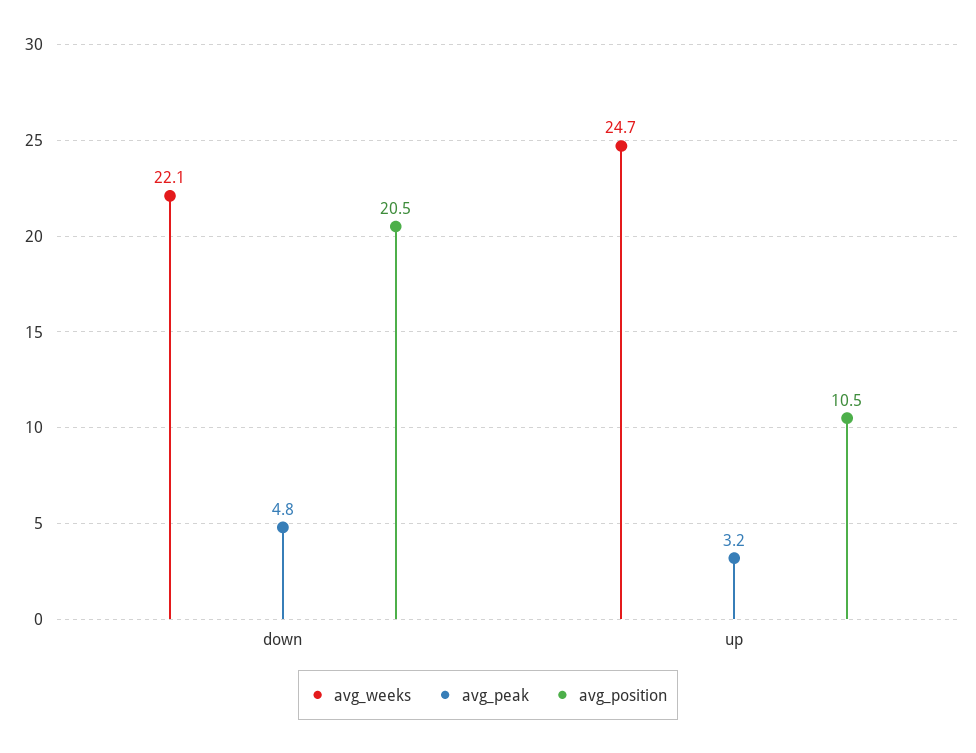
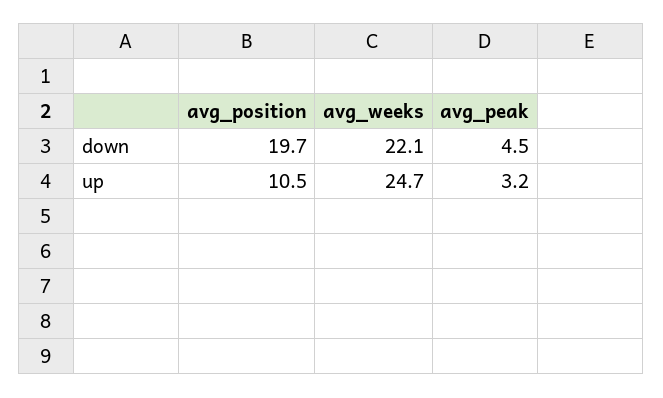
avg_peak, down: 4.8 -> 4.5
avg_position, down: 20.5 -> 19.7

